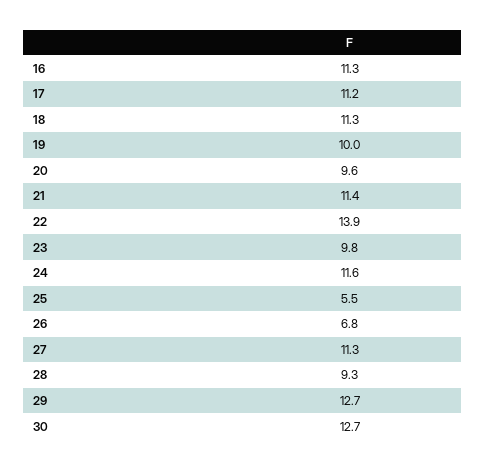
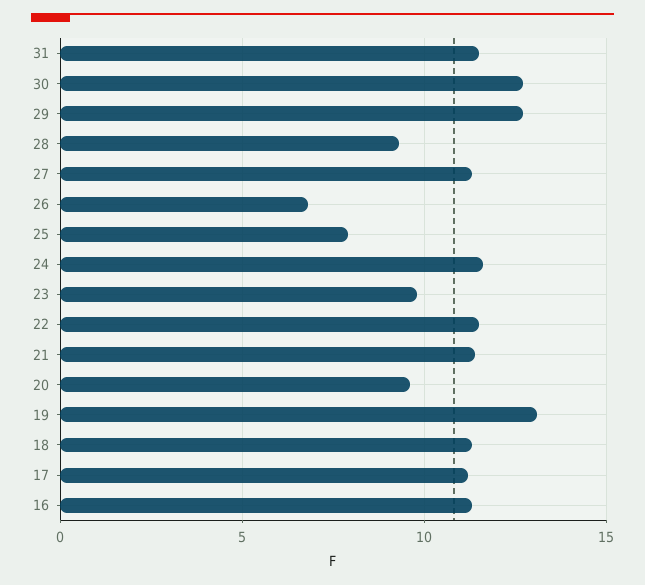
19: 10 -> 13
22: 13.9 -> 11.5
25: 5.5 -> 8
31: none -> 11.5

